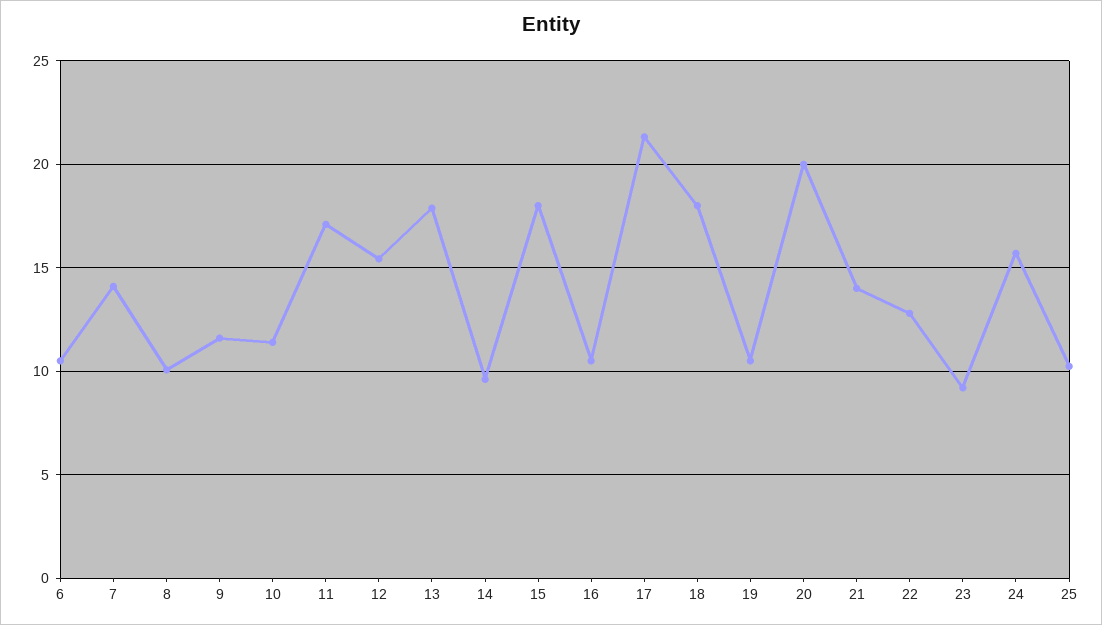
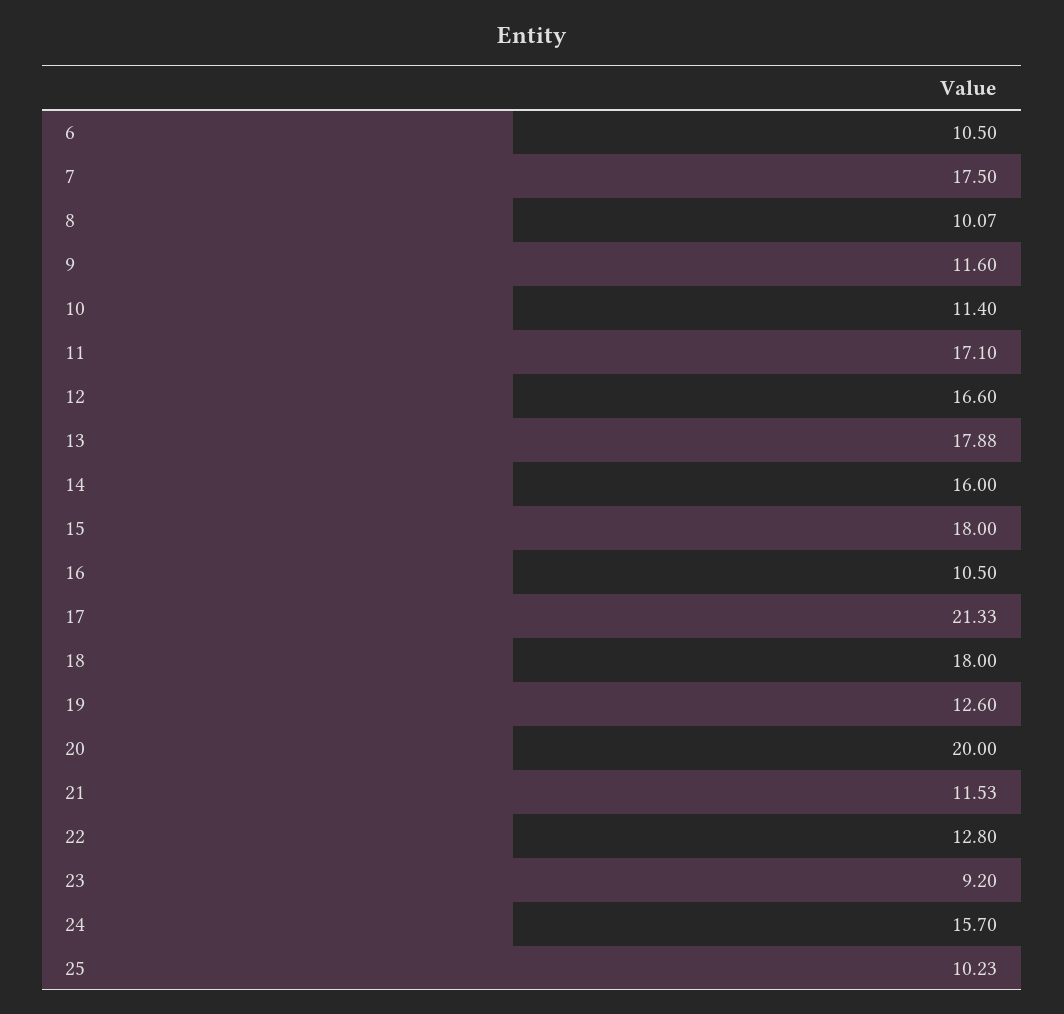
7: 14 -> 17.5
12: 15.5 -> 16.6
14: 9.5 -> 16
19: 10.5 -> 12.6
21: 14 -> 11.53

